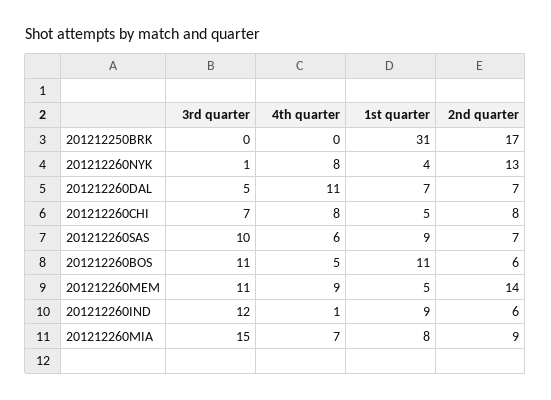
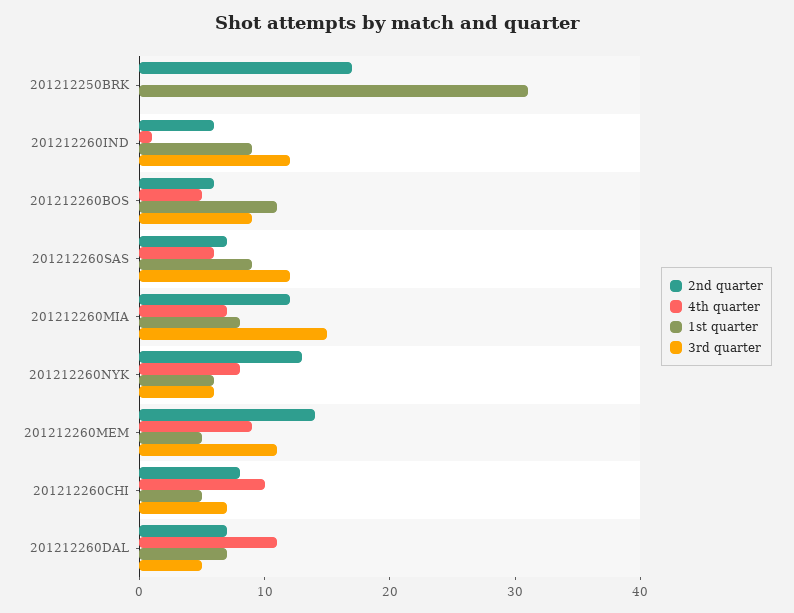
3rd quarter, 201212260NYK: 1 -> 6
1st quarter, 201212260NYK: 4 -> 6
4th quarter, 201212260CHI: 8 -> 10
3rd quarter, 201212260SAS: 10 -> 12
3rd quarter, 201212260BOS: 11 -> 9
2nd quarter, 201212260MIA: 9 -> 12

